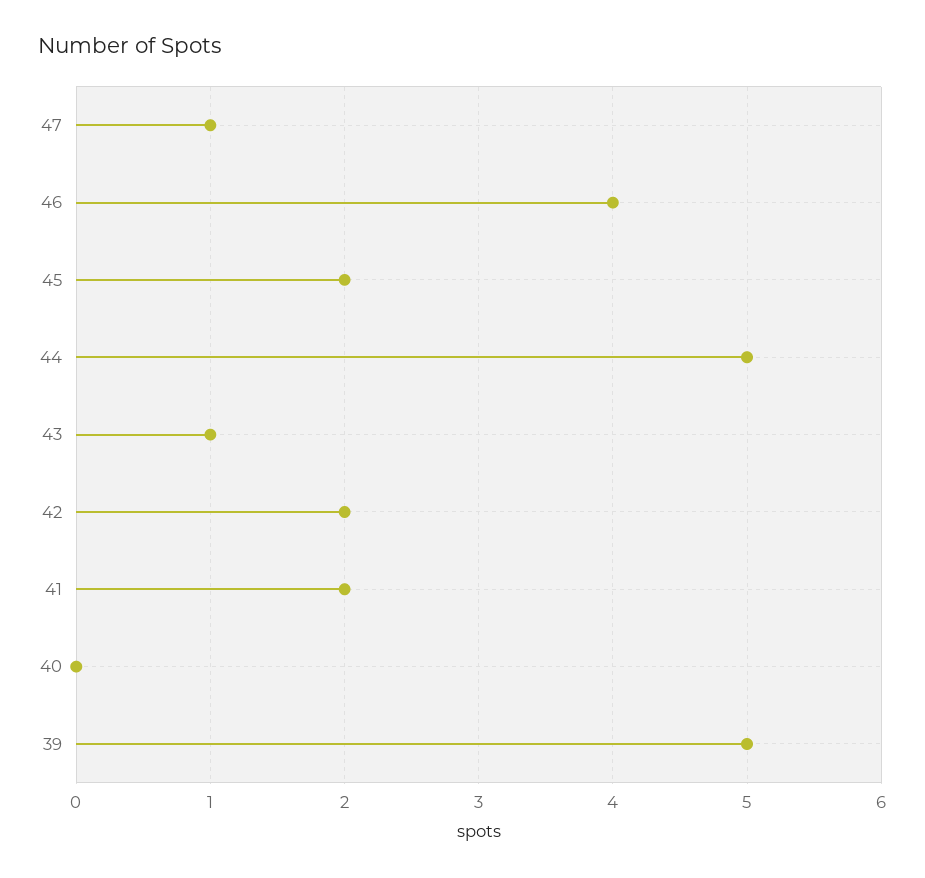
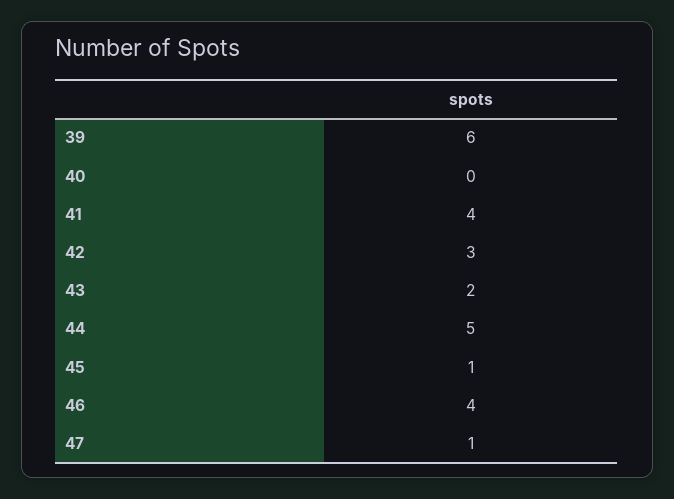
45: 2 -> 1
43: 1 -> 2
42: 2 -> 3
41: 2 -> 4
39: 5 -> 6

